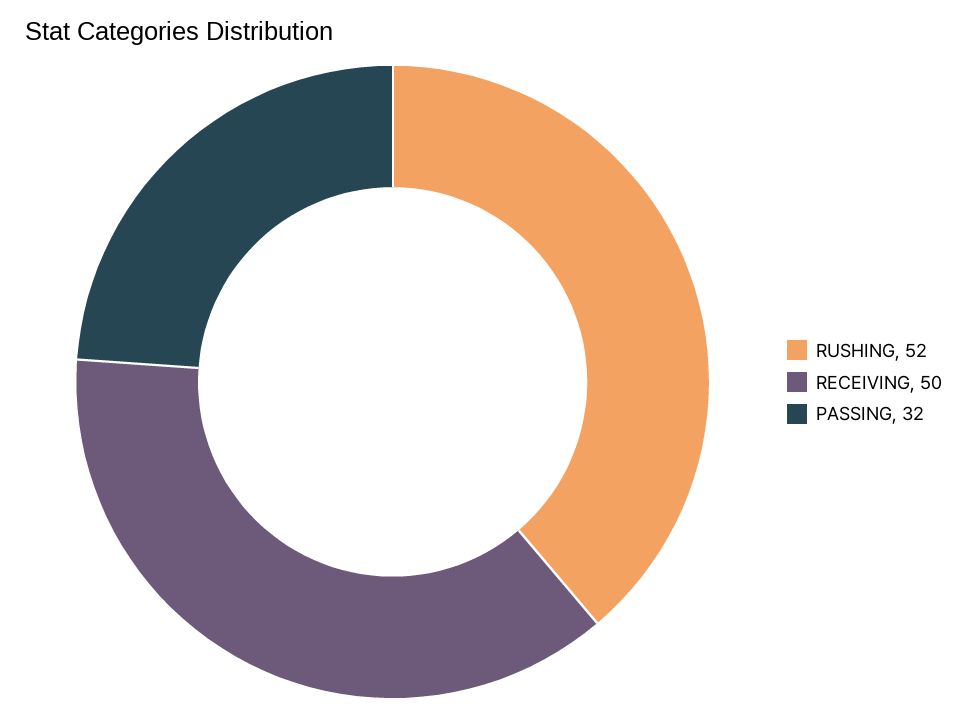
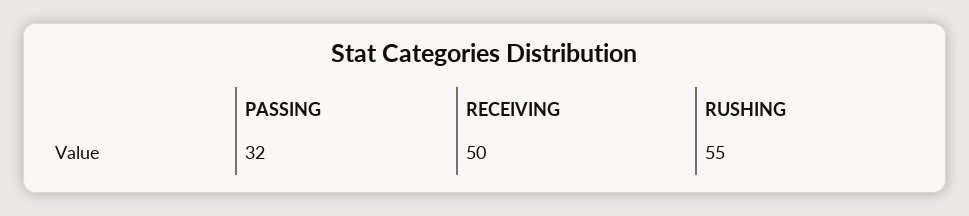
RUSHING: 52 -> 55

